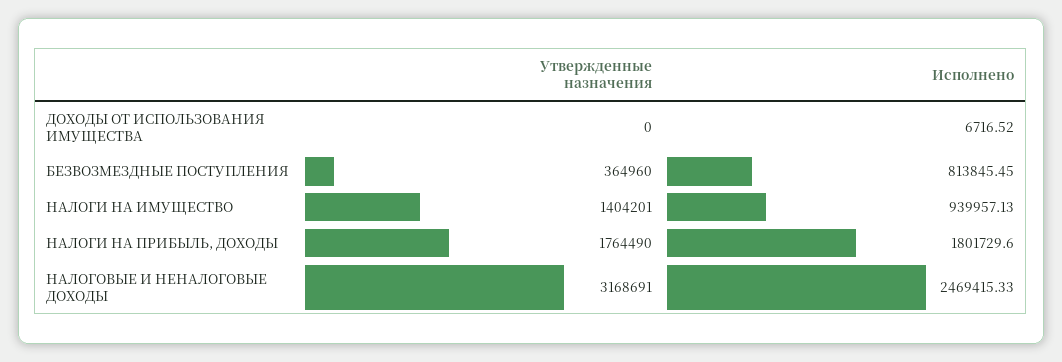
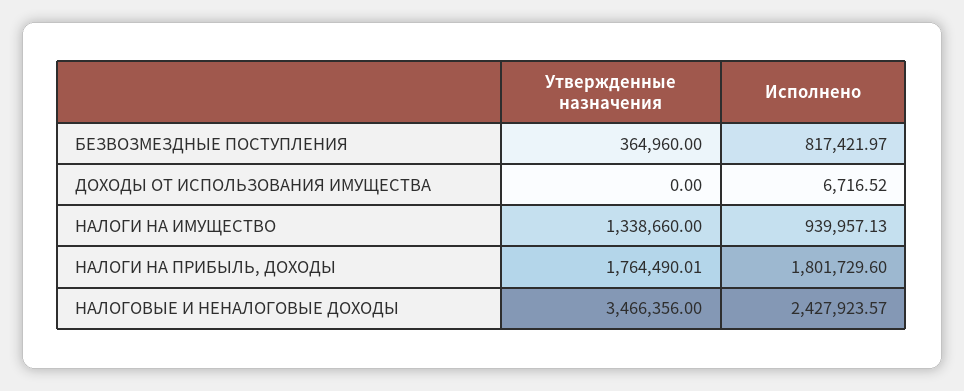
Исполнено, БЕЗВОЗМЕЗДНЫЕ ПОСТУПЛЕНИЯ: 813845.45 -> 817421.97
Утвержденные назначения, НАЛОГИ НА ИМУЩЕСТВО: 1404201 -> 1338660
Утвержденные назначения, НАЛОГИ НА ПРИБЫЛЬ, ДОХОДЫ: 1764490 -> 1764490.01
Утвержденные назначения, НАЛОГОВЫЕ И НЕНАЛОГОВЫЕ ДОХОДЫ: 3168691 -> 3466356
Исполнено, НАЛОГОВЫЕ И НЕНАЛОГОВЫЕ ДОХОДЫ: 2469415.33 -> 2427923.57

